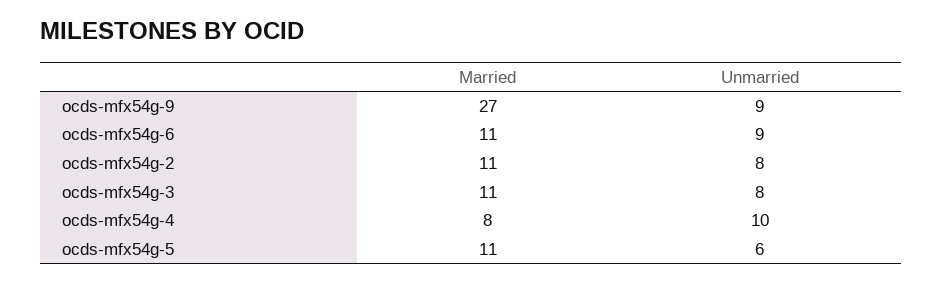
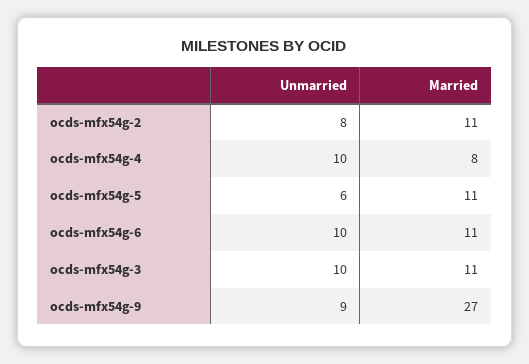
Unmarried, ocds-mfx54g-6: 9 -> 10
Unmarried, ocds-mfx54g-3: 8 -> 10

